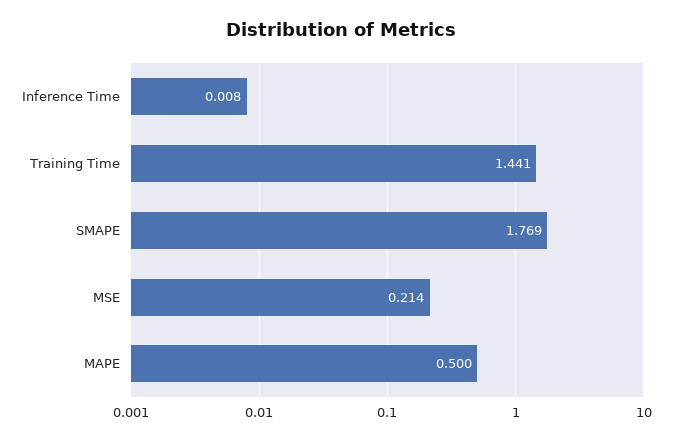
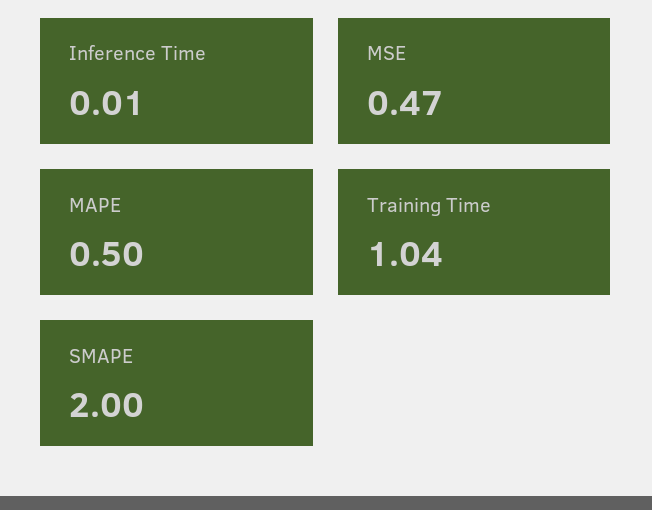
Training Time: 1.441 -> 1.04
SMAPE: 1.769 -> 2
MSE: 0.214 -> 0.47

